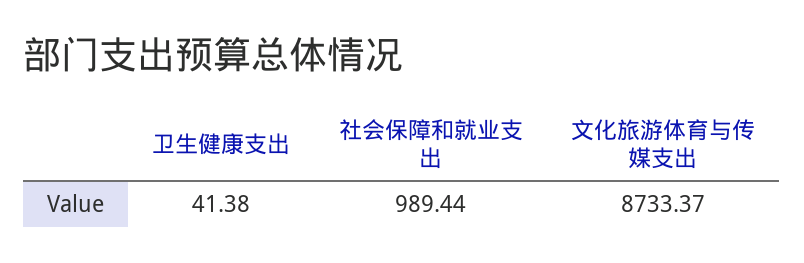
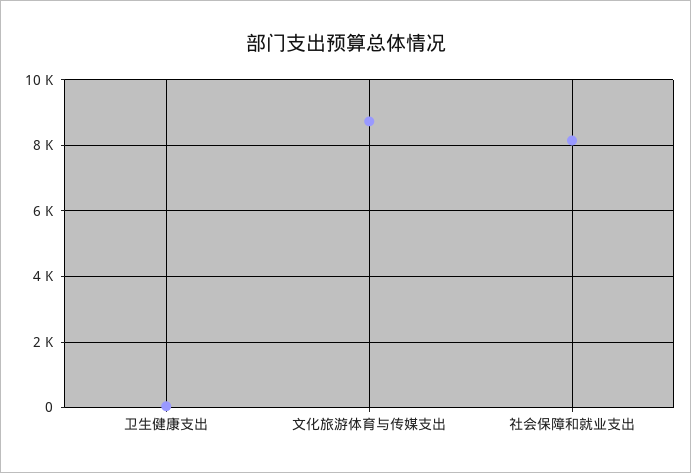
社会保障和就业支出: 989.44 -> 8200

